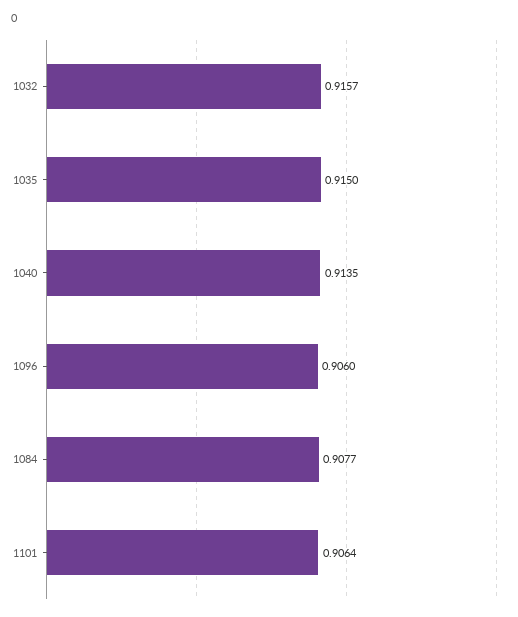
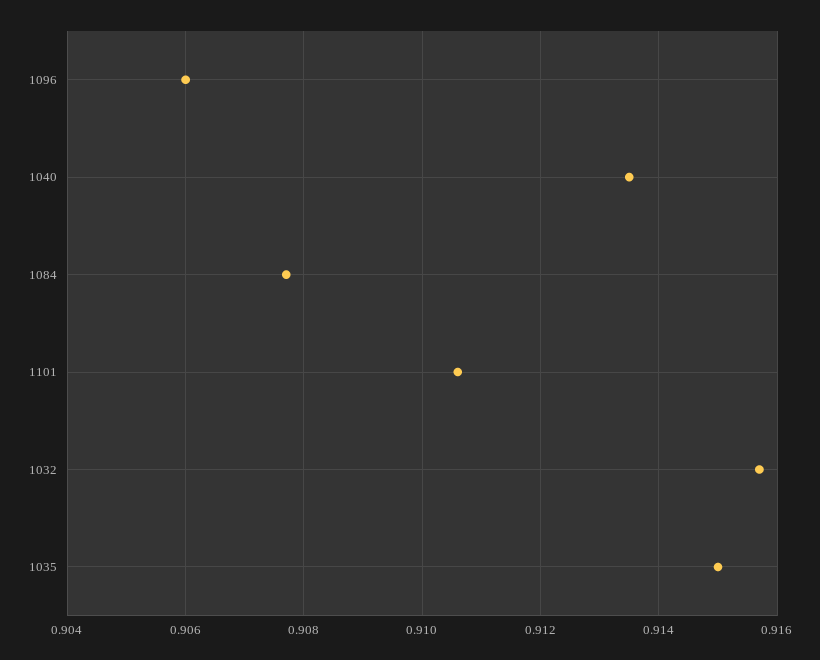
1101: 0.9064 -> 0.9105

